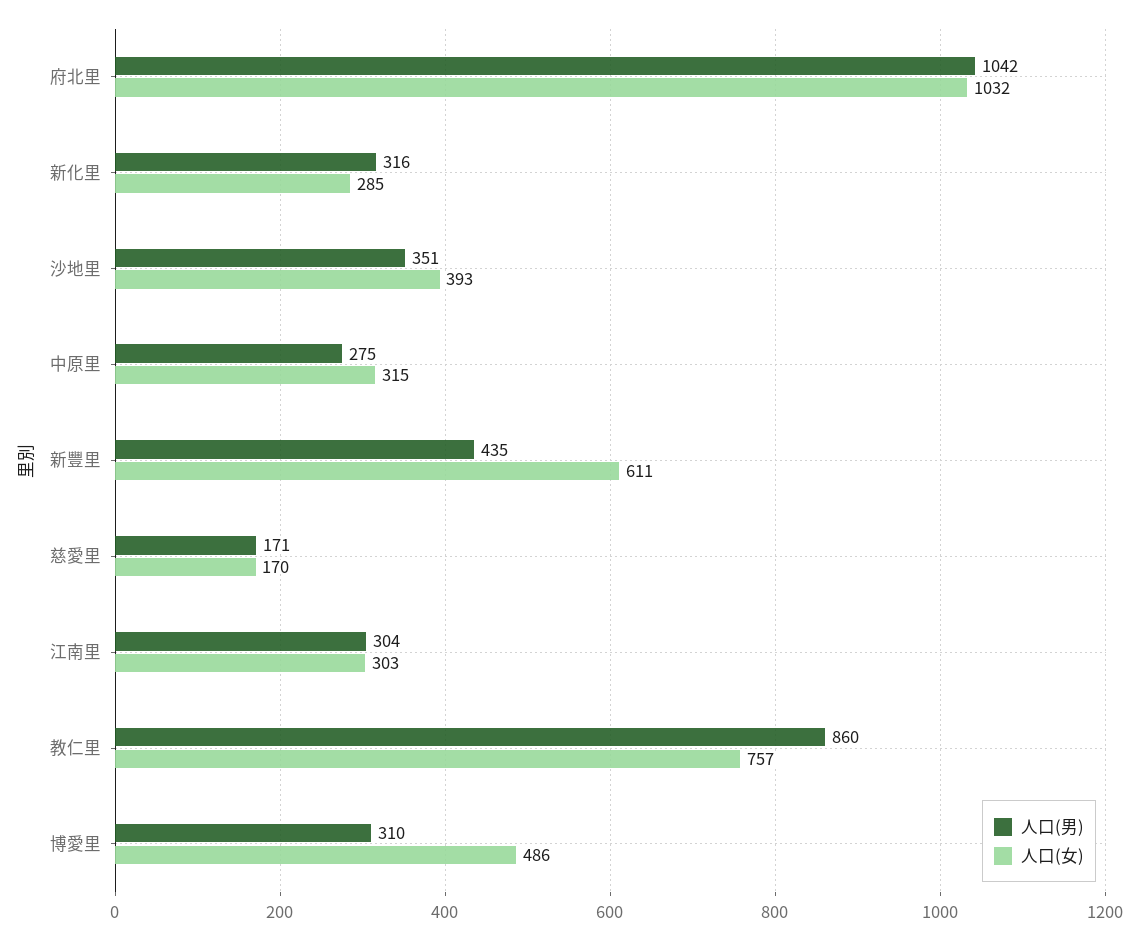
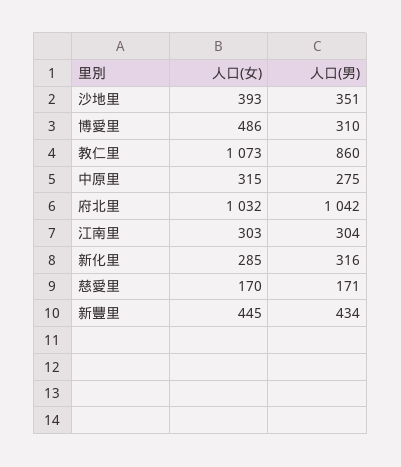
人口(男), 新豐里: 435 -> 434
人口(女), 新豐里: 611 -> 445
人口(女), 教仁里: 757 -> 1073

